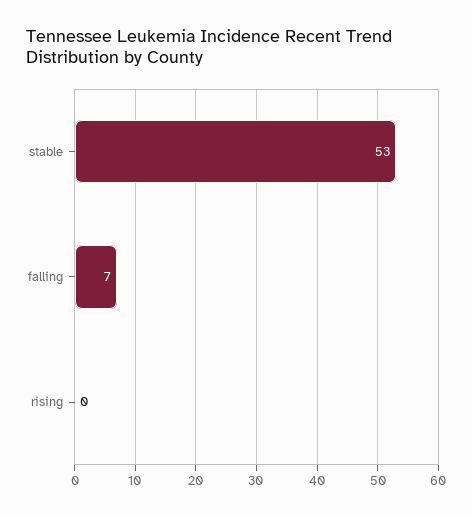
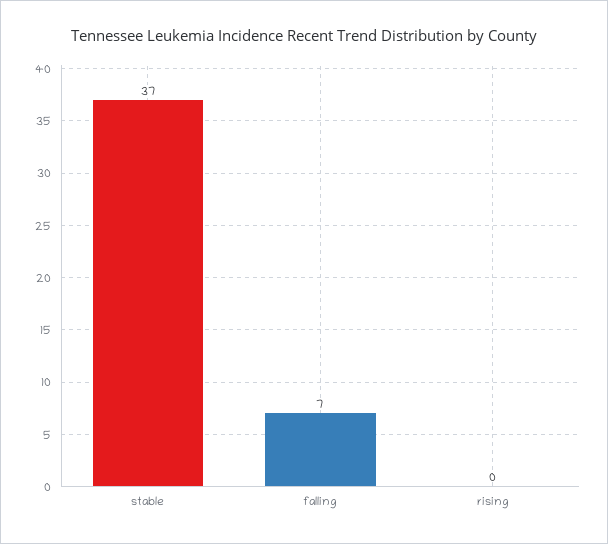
stable: 53 -> 37

